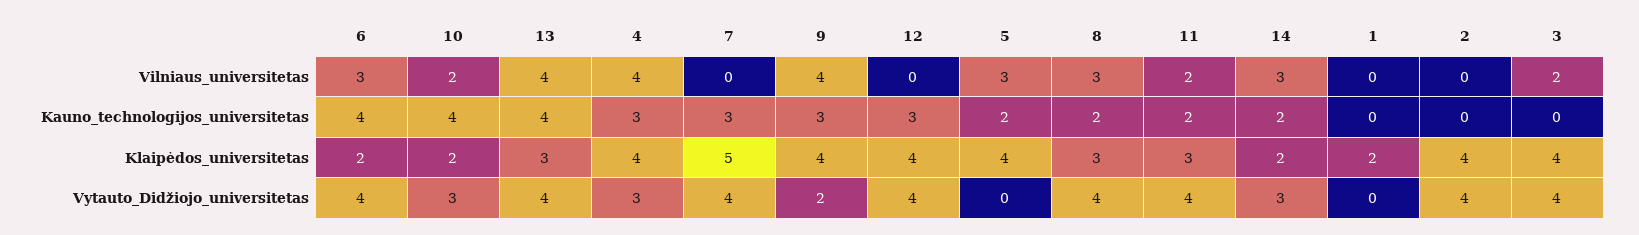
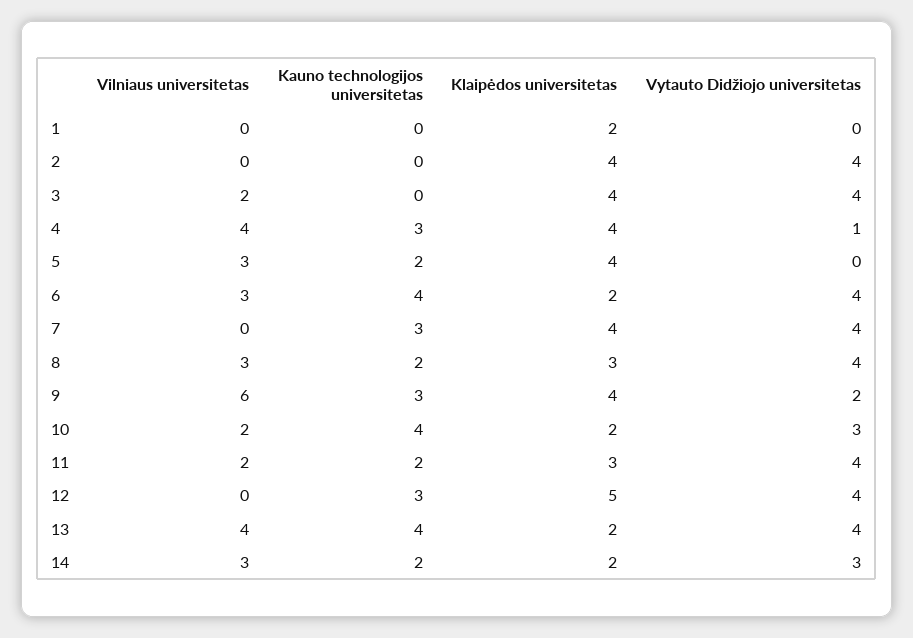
9, Vilniaus_universitetas: 4 -> 6
13, Klaipėdos_universitetas: 3 -> 2
7, Klaipėdos_universitetas: 5 -> 4
12, Klaipėdos_universitetas: 4 -> 5
4, Vytauto_Didžiojo_universitetas: 3 -> 1

